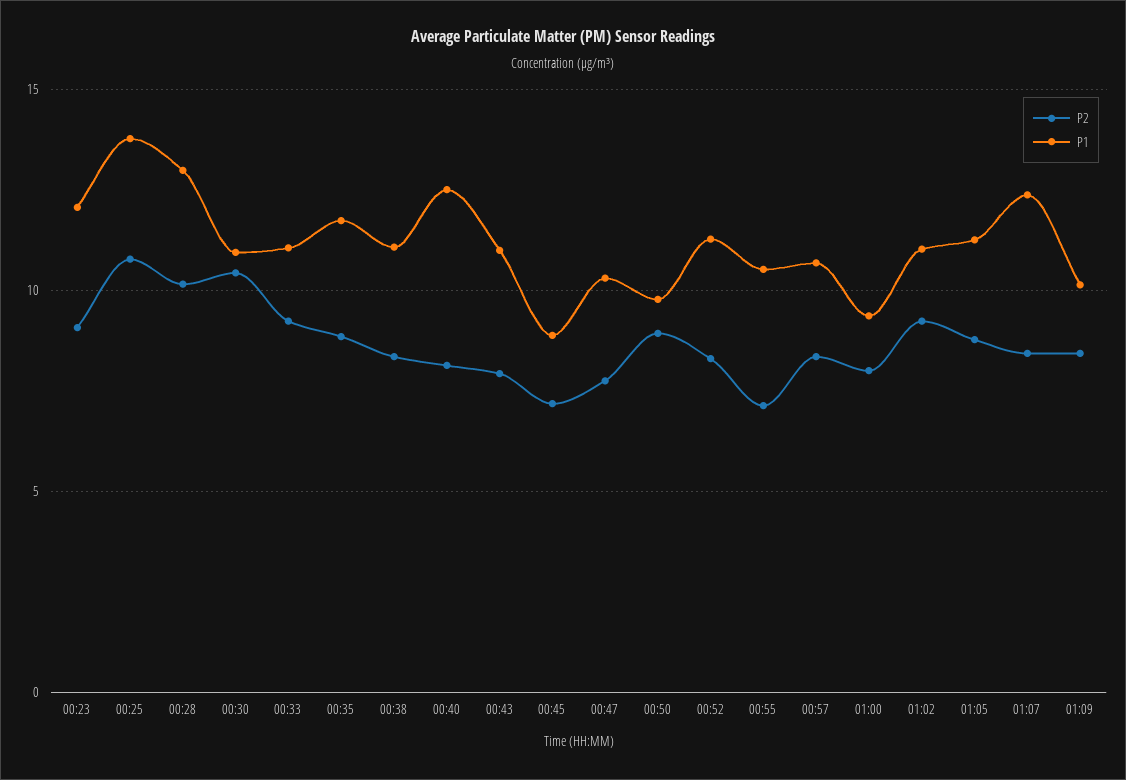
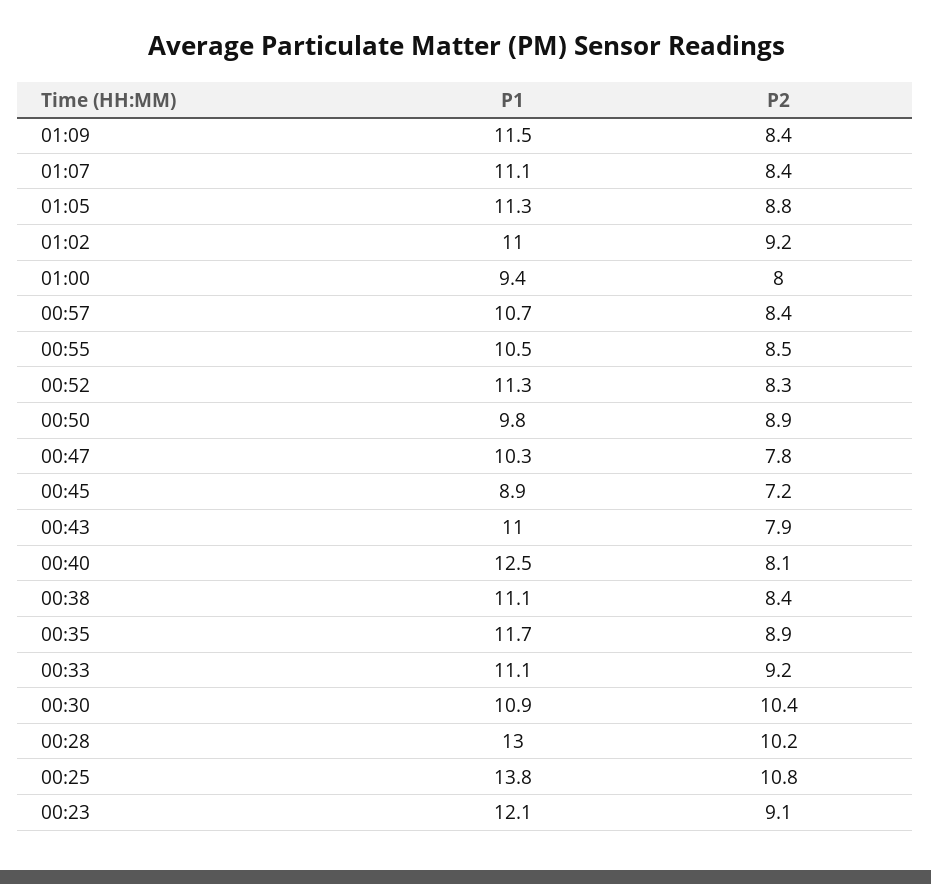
P2, 00:55: 7 -> 8.5
P1, 01:07: 12.5 -> 11.1
P1, 01:09: 10 -> 11.5

